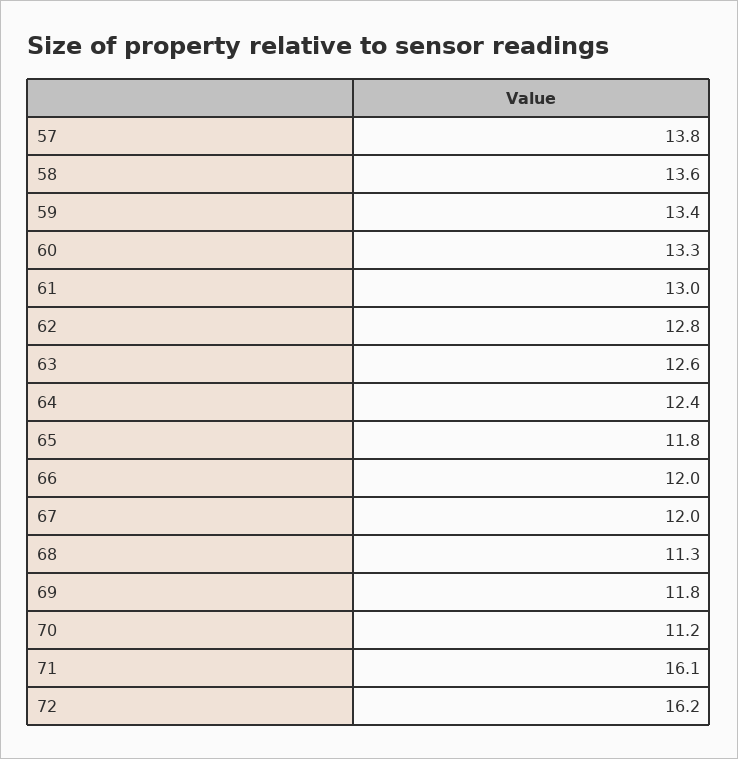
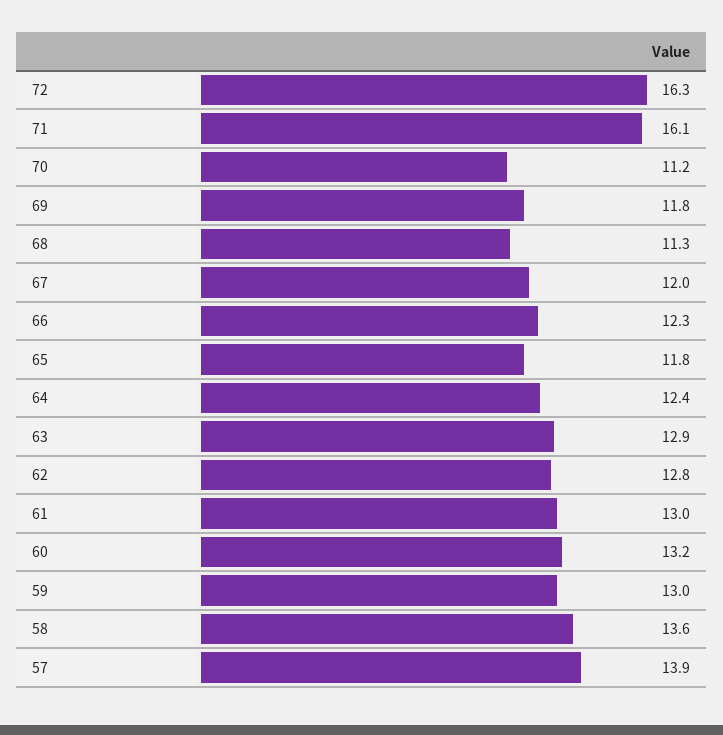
57: 13.8 -> 13.9
59: 13.4 -> 13
60: 13.3 -> 13.2
63: 12.6 -> 12.9
66: 12 -> 12.3
72: 16.2 -> 16.3

